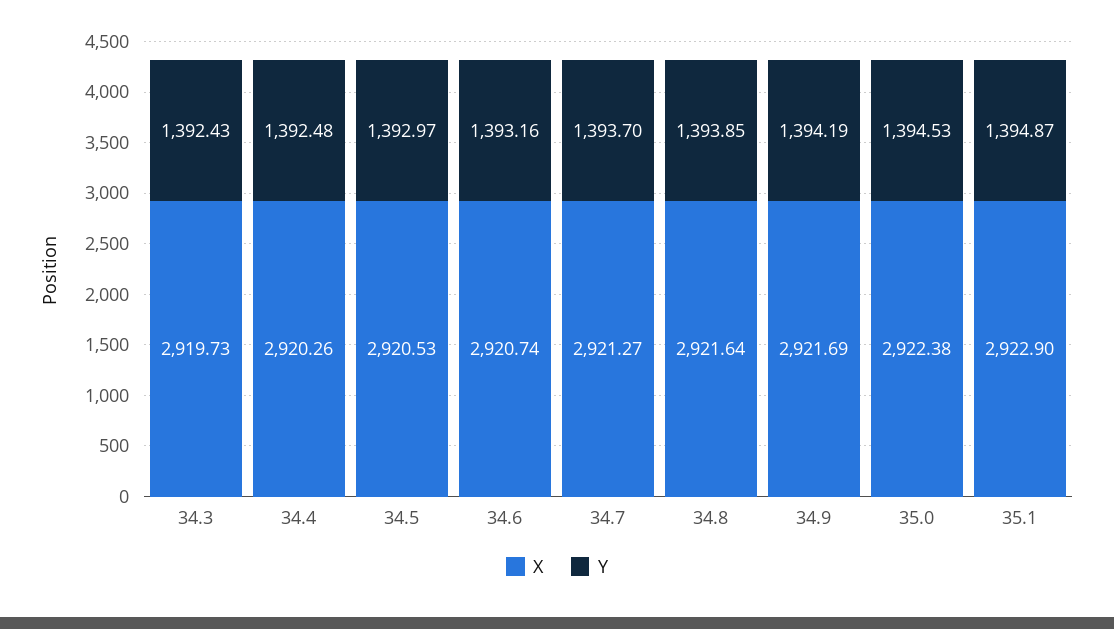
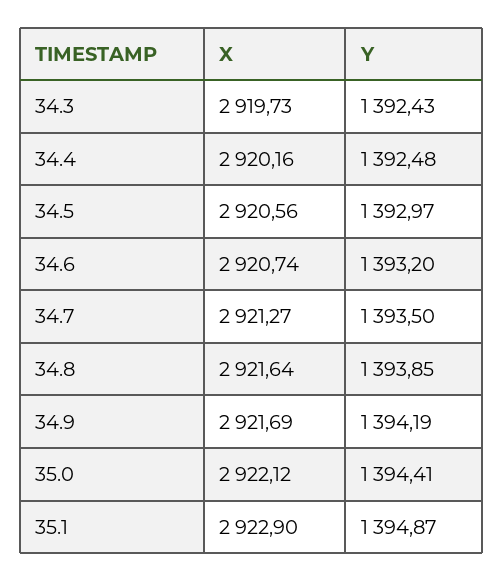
X, 34.4: 2920.26 -> 2920.16
X, 34.5: 2920.53 -> 2920.56
Y, 34.6: 1393.16 -> 1393.2
Y, 34.7: 1393.7 -> 1393.5
X, 35.0: 2922.38 -> 2922.12
Y, 35.0: 1394.53 -> 1394.41

